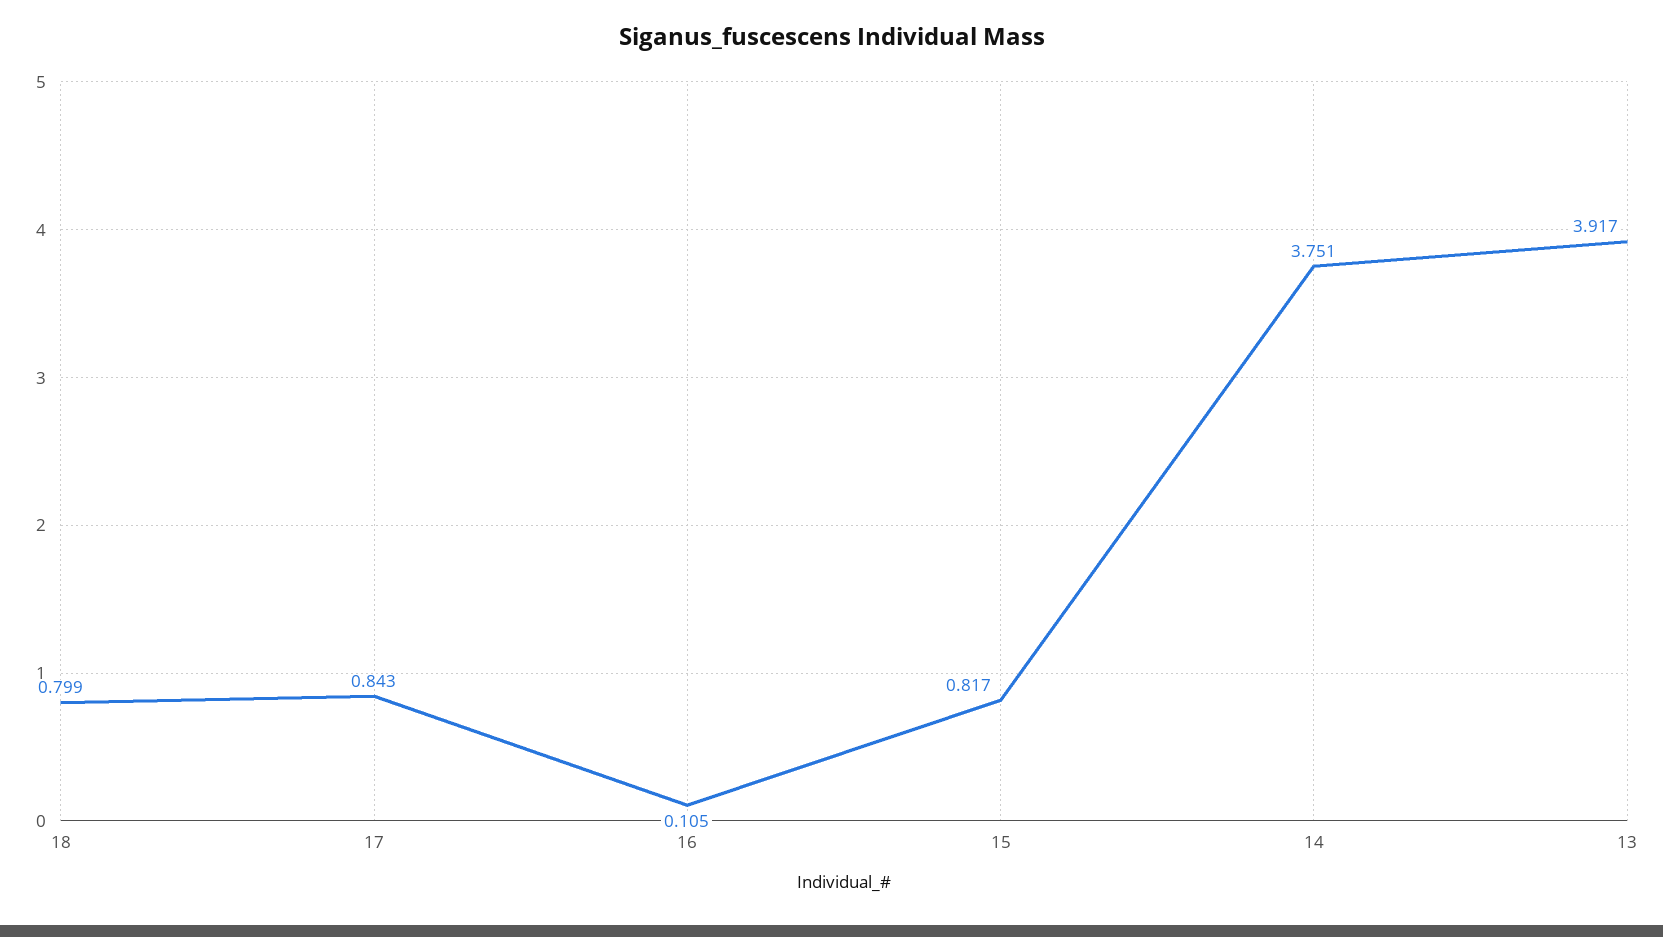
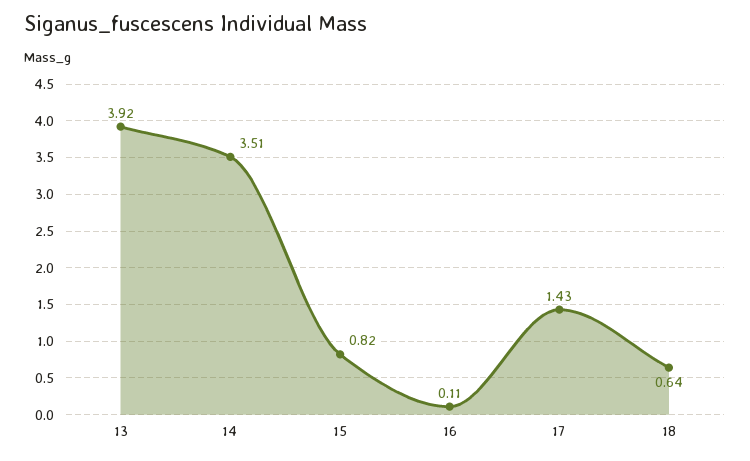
18: 0.799 -> 0.64
17: 0.843 -> 1.43
14: 3.751 -> 3.51

